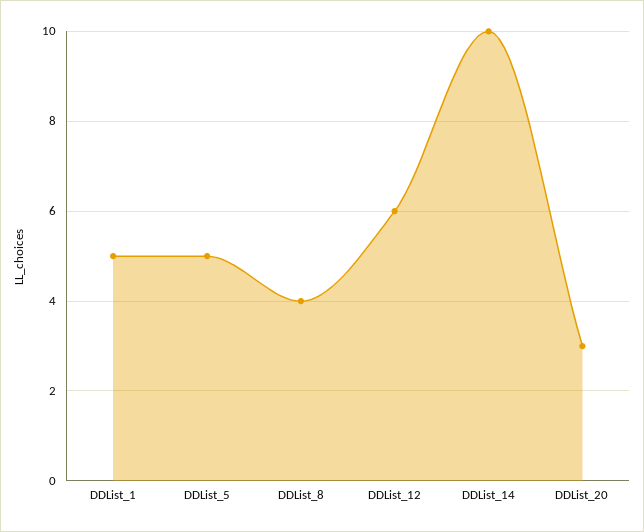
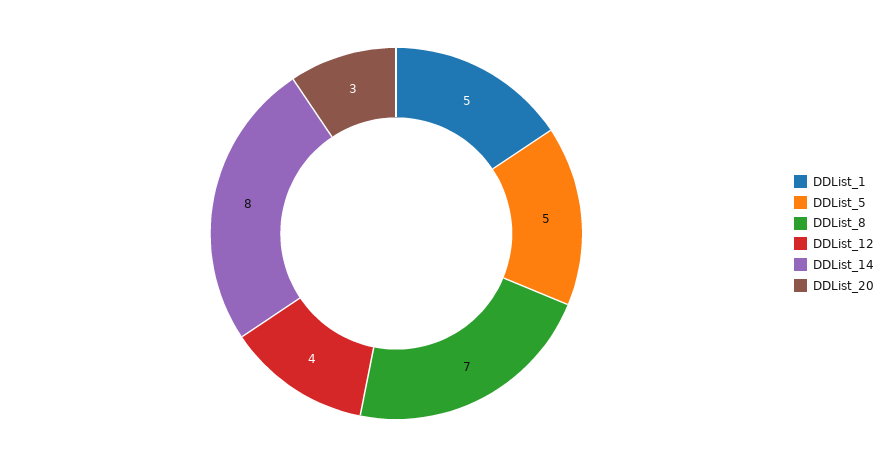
DDList_8: 4 -> 7
DDList_12: 6 -> 4
DDList_14: 10 -> 8

